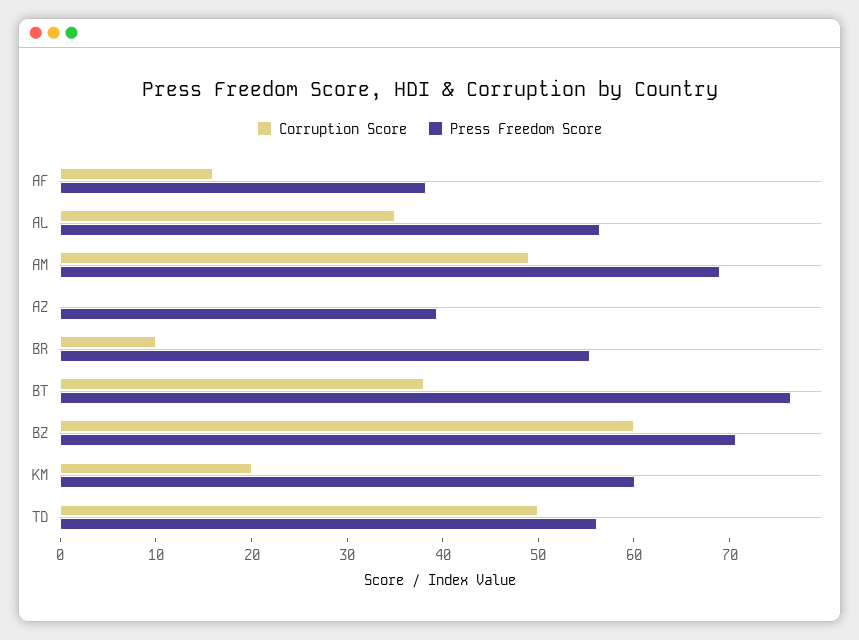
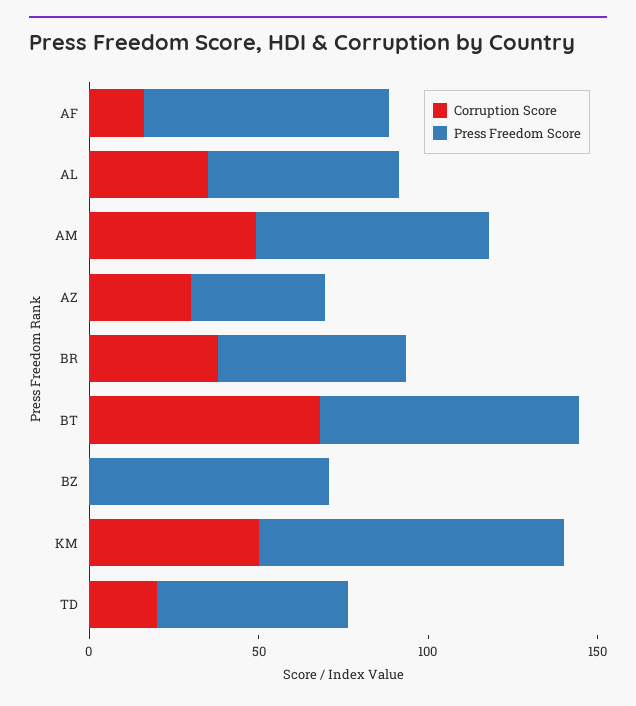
Press Freedom Score, AF: 38 -> 70
Corruption Score, AZ: 0 -> 30
Corruption Score, BR: 10 -> 40
Corruption Score, BT: 38 -> 70
Corruption Score, BZ: 60 -> 0
Corruption Score, KM: 20 -> 50
Press Freedom Score, KM: 60 -> 90
Corruption Score, TD: 50 -> 20

